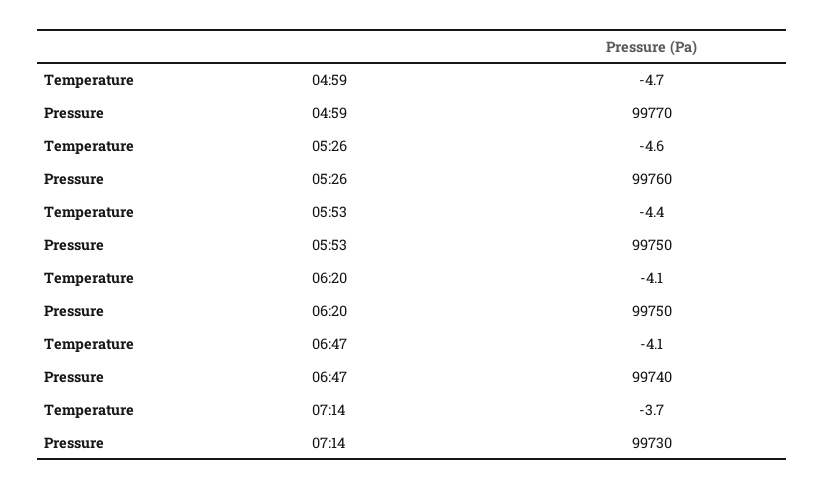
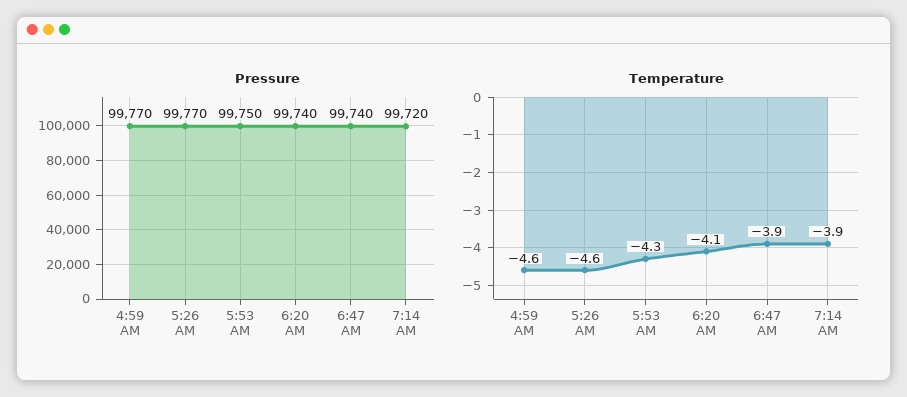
Temperature, 04:59: -4.7 -> -4.6
Pressure, 05:26: 99760 -> 99770
Temperature, 05:53: -4.4 -> -4.3
Pressure, 06:20: 99750 -> 99740
Temperature, 06:47: -4.1 -> -3.9
Temperature, 07:14: -3.7 -> -3.9
Pressure, 07:14: 99730 -> 99720

